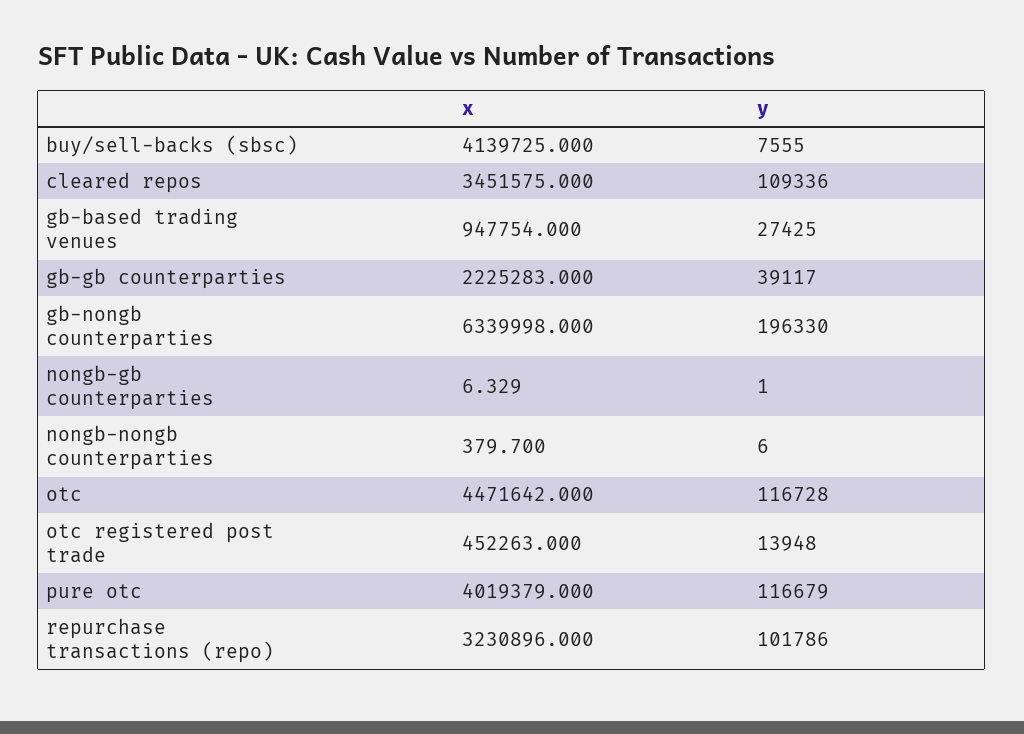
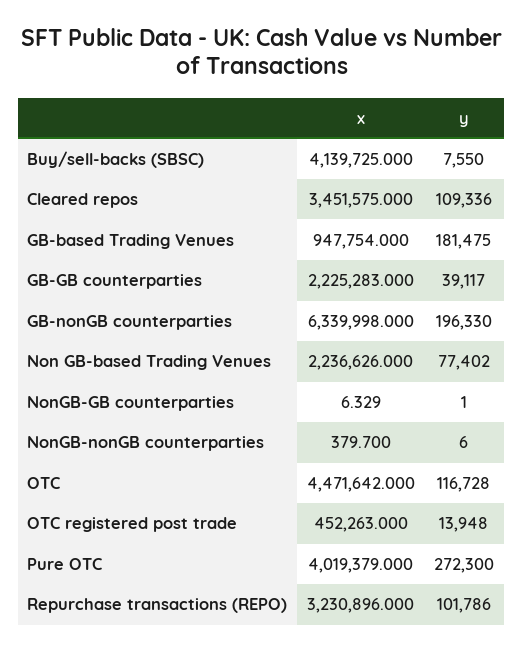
y, buy/sell-backs (sbsc): 7555 -> 7550
y, gb-based trading venues: 27425 -> 181475
y, pure otc: 116679 -> 272300
x, Non GB-based Trading Venues: none -> 2236626
y, Non GB-based Trading Venues: none -> 77402

